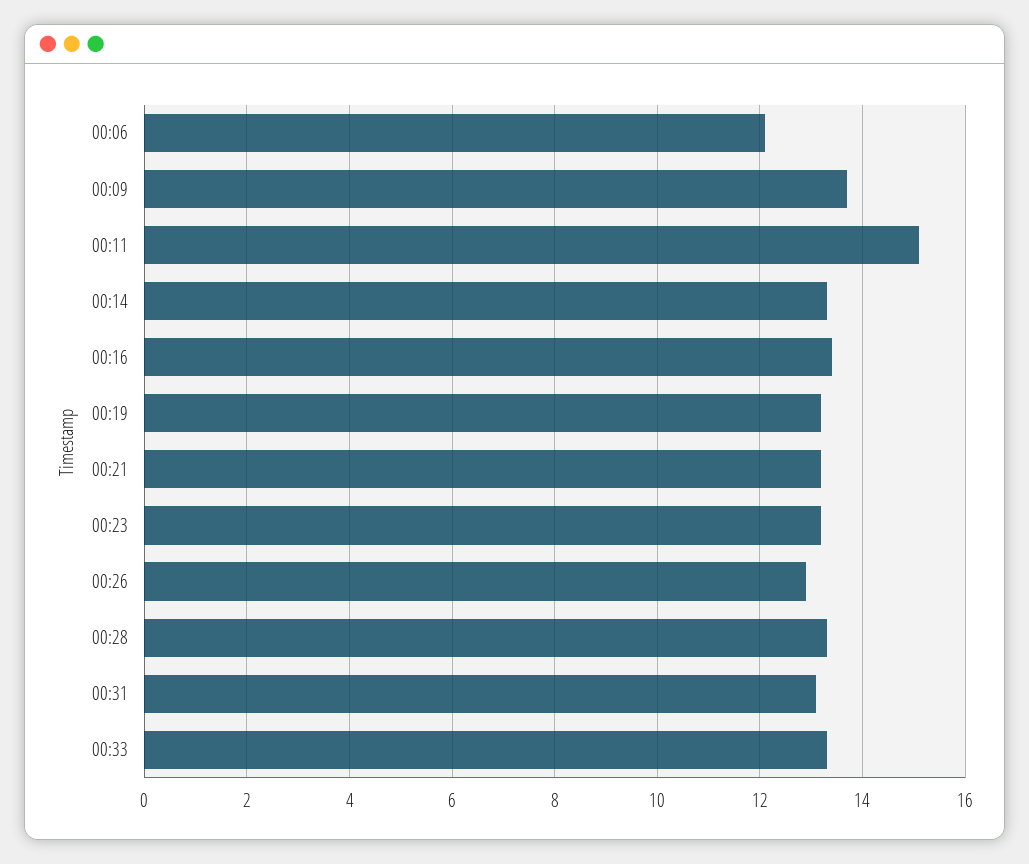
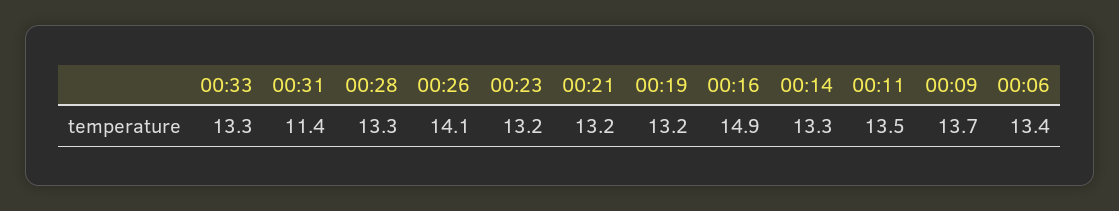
00:06: 12 -> 13.4
00:11: 15 -> 13.5
00:16: 13.5 -> 14.9
00:26: 13 -> 14.1
00:31: 13 -> 11.4

